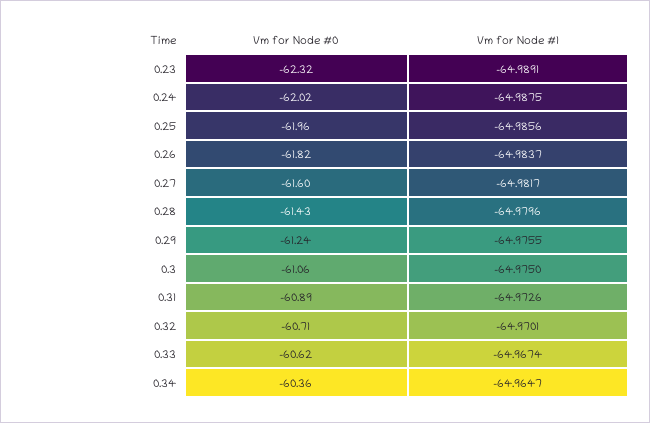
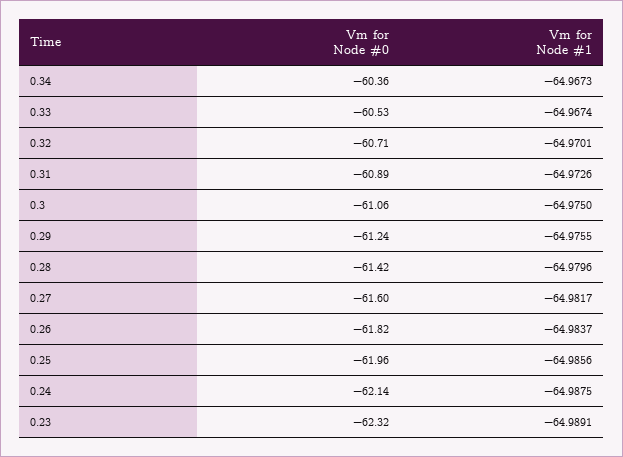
Vm for Node #0, 0.24: -62.02 -> -62.14
Vm for Node #0, 0.28: -61.43 -> -61.42
Vm for Node #0, 0.33: -60.62 -> -60.53
Vm for Node #1, 0.34: -64.9647 -> -64.9673

